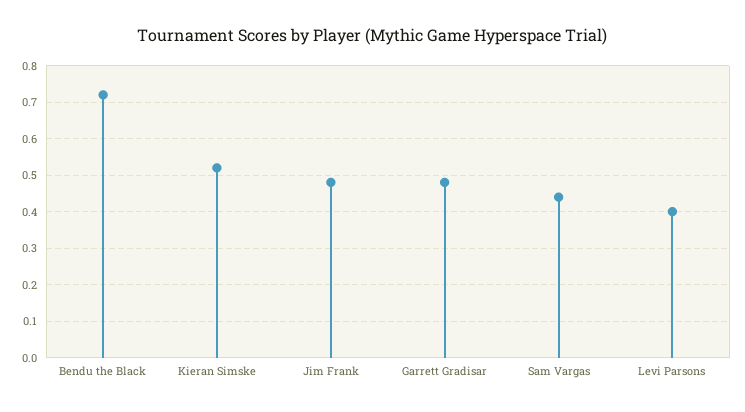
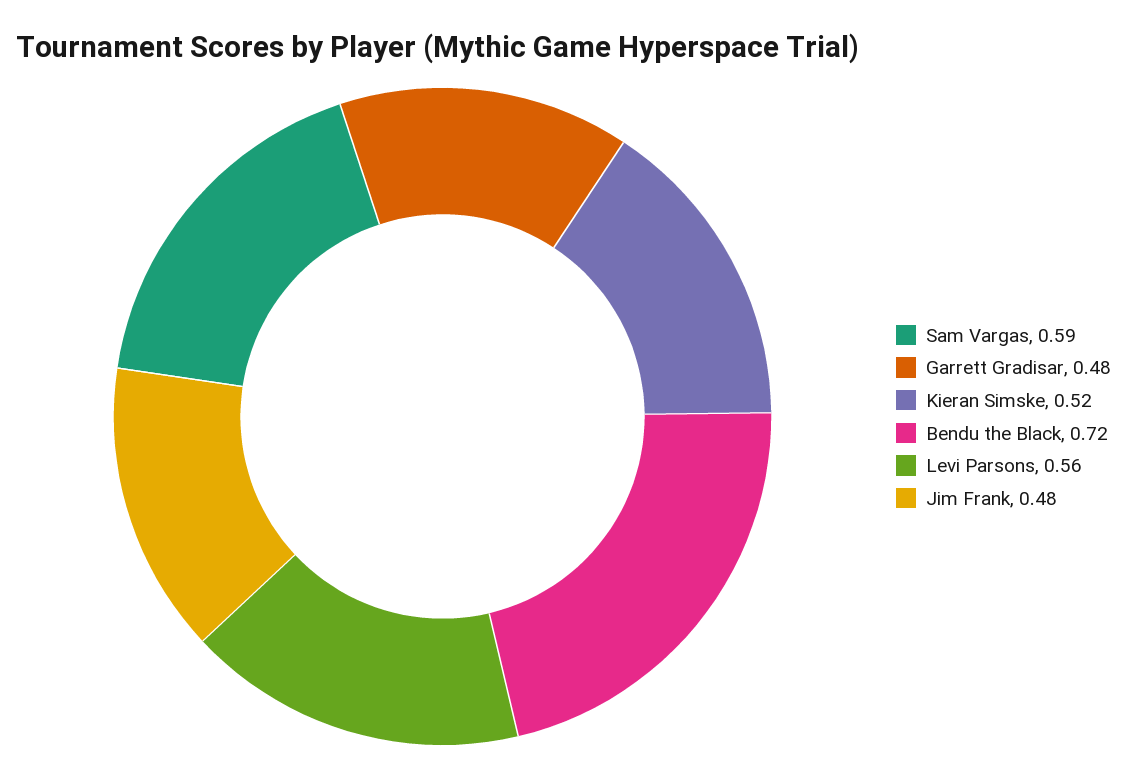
Sam Vargas: 0.45 -> 0.59
Levi Parsons: 0.4 -> 0.56

